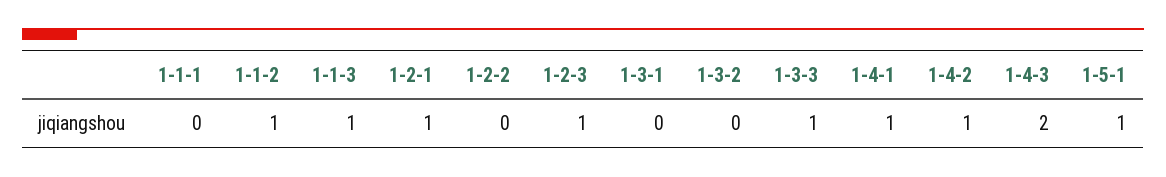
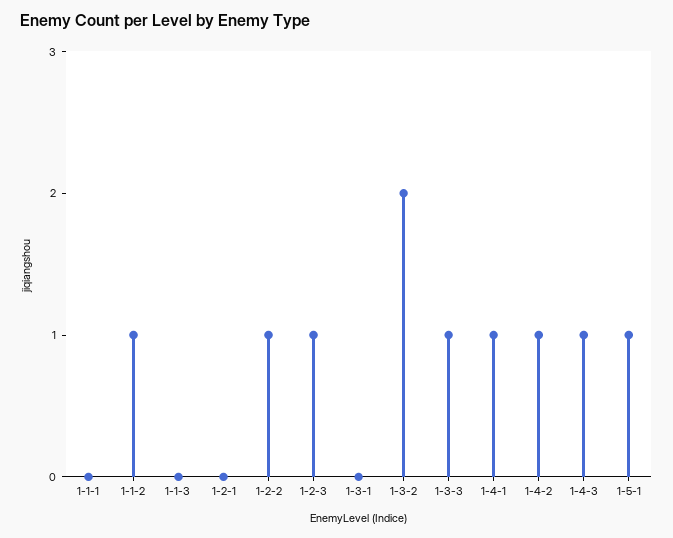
1-1-3: 1 -> 0
1-2-1: 1 -> 0
1-2-2: 0 -> 1
1-3-2: 0 -> 2
1-4-3: 2 -> 1

